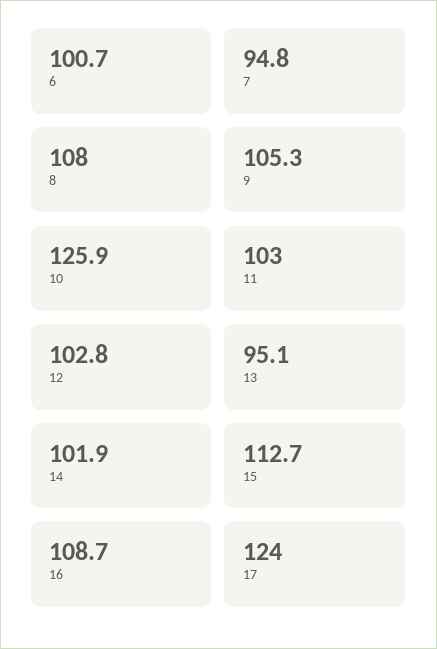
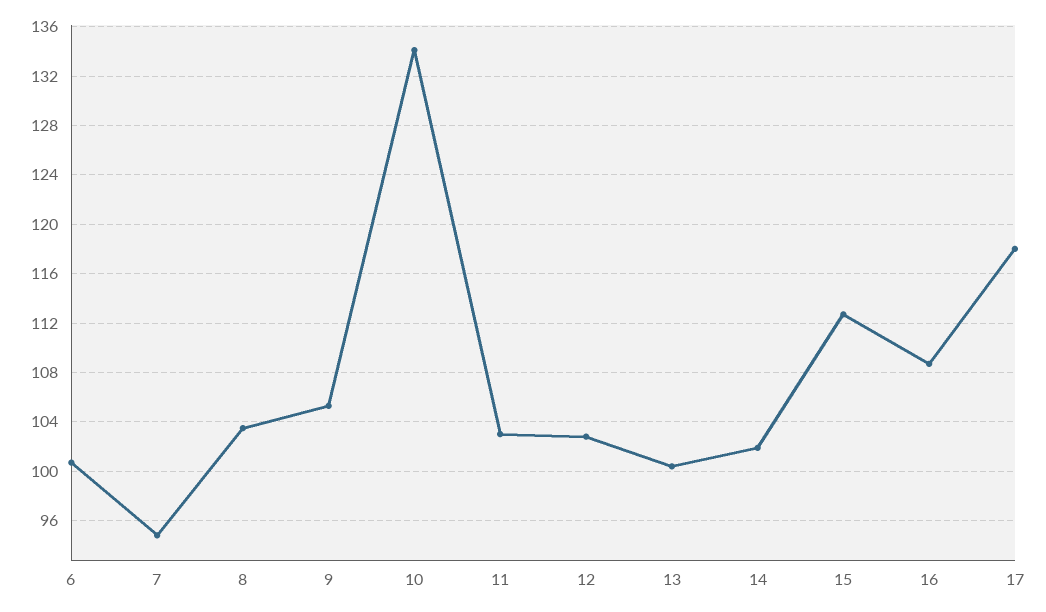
8: 108 -> 103.5
10: 125.9 -> 134
13: 95.1 -> 100.5
17: 124 -> 118

